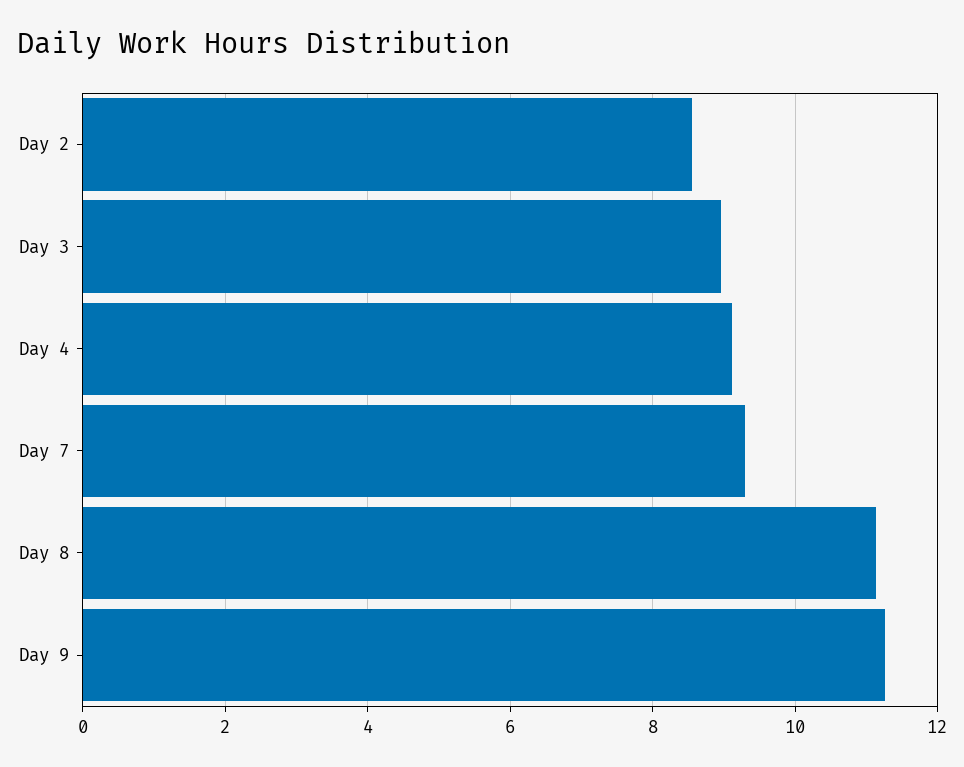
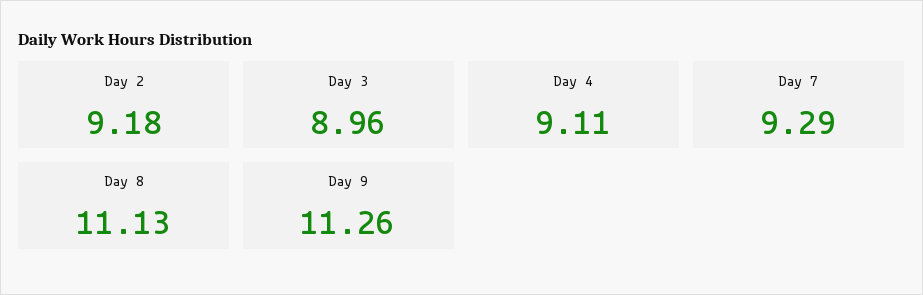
Day 2: 8.6 -> 9.18

